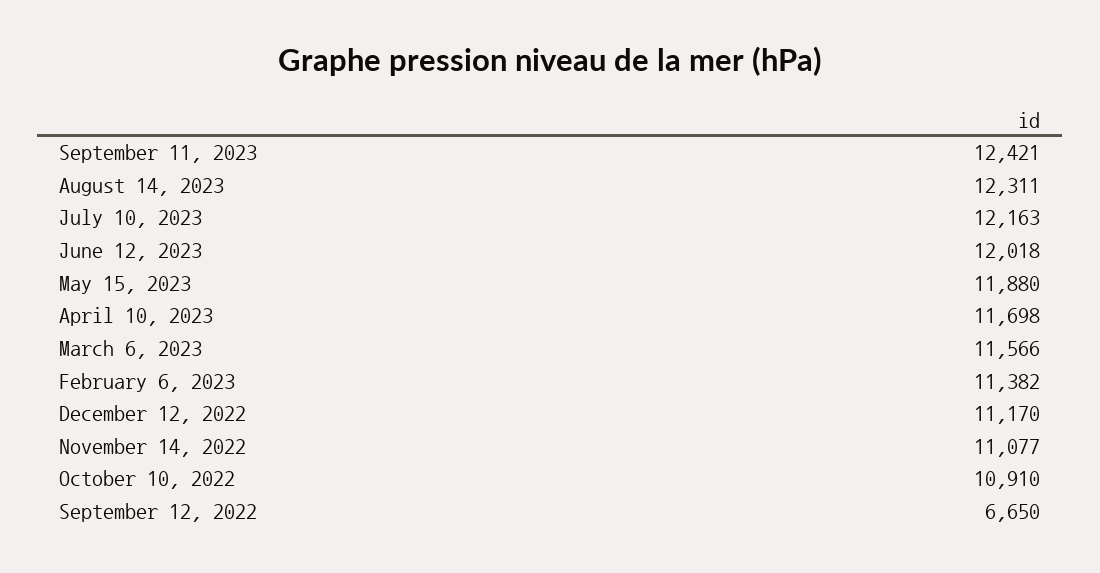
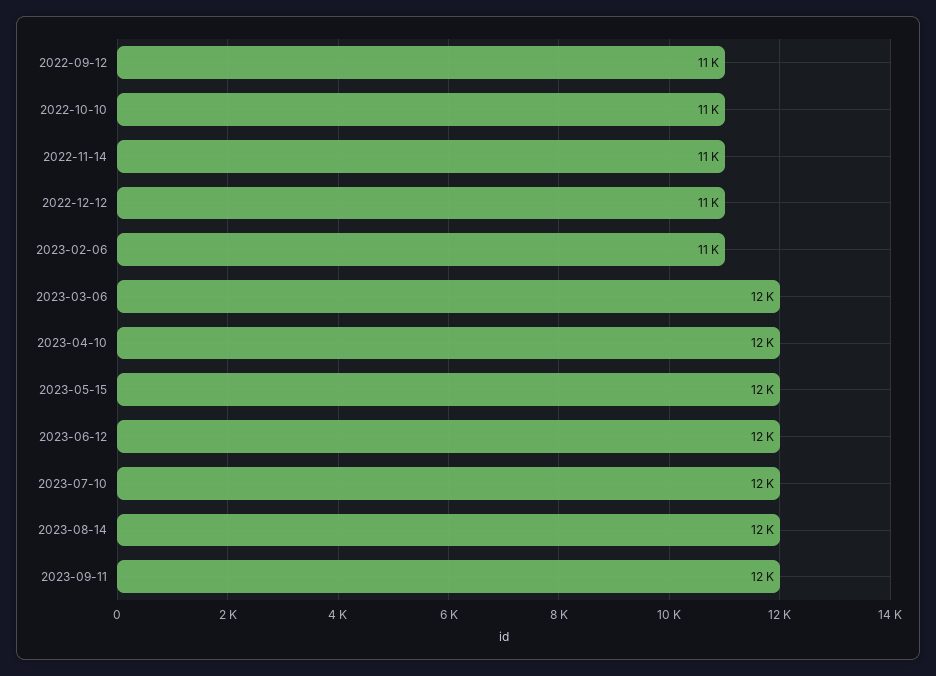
September 12, 2022: 6650 -> 11000

